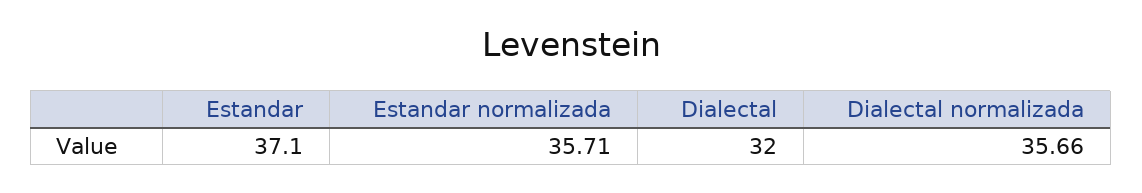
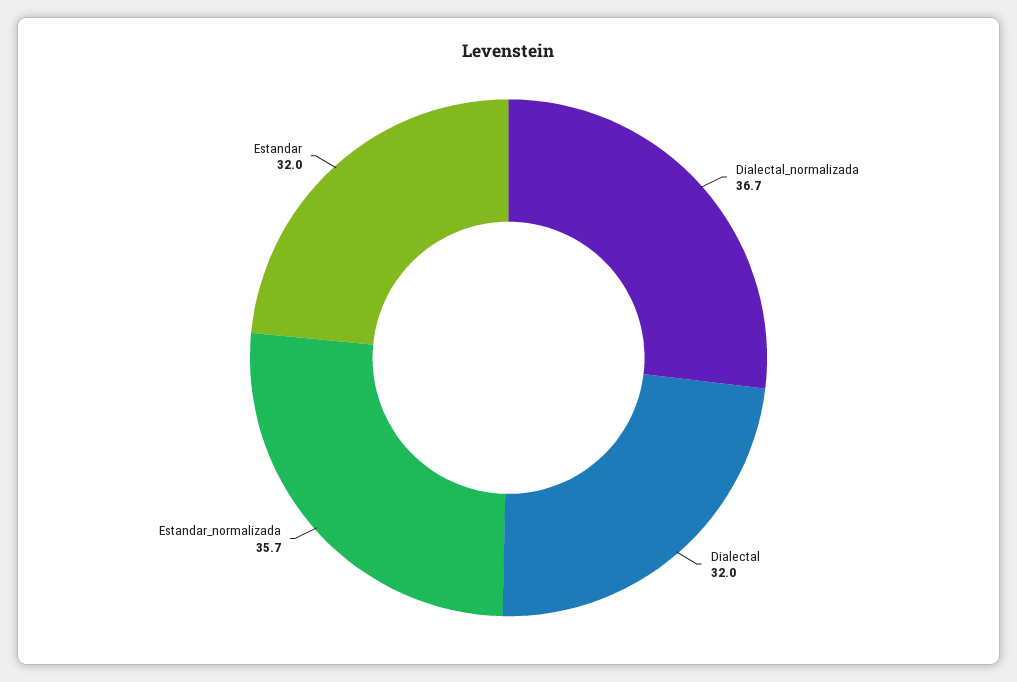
Estandar: 37.1 -> 32
Dialectal normalizada: 35.66 -> 36.7

